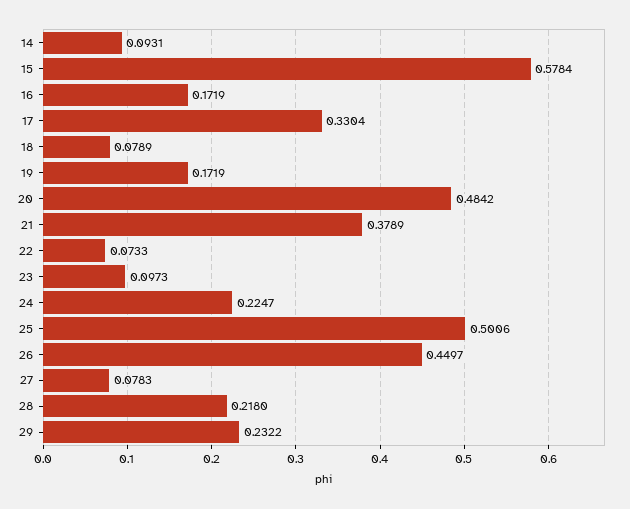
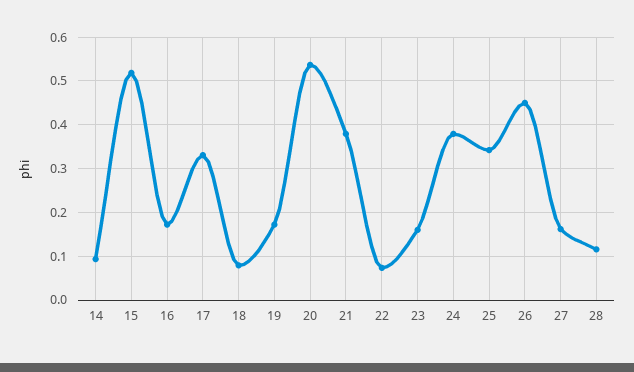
15: 0.5784 -> 0.52
20: 0.4842 -> 0.54
23: 0.0973 -> 0.16
24: 0.2247 -> 0.38
25: 0.5006 -> 0.34
27: 0.0783 -> 0.16
28: 0.218 -> 0.12
29: 0.2322 -> none

